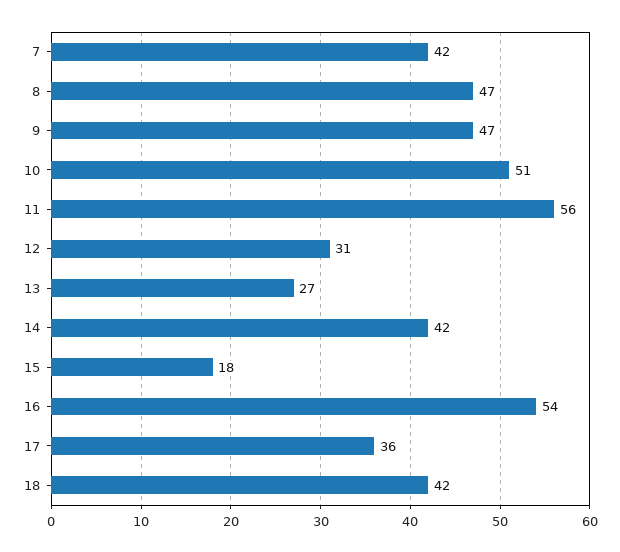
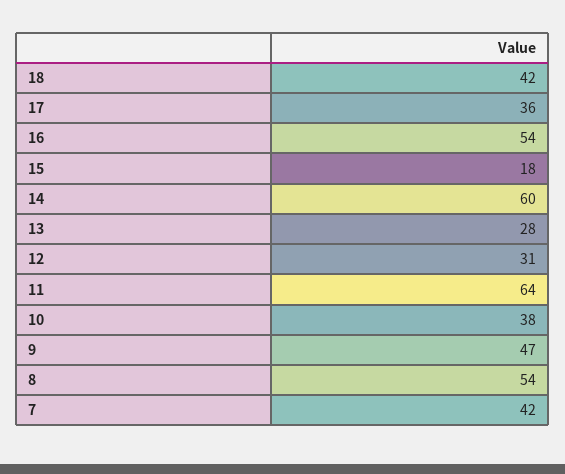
8: 47 -> 54
10: 51 -> 38
11: 56 -> 64
13: 27 -> 28
14: 42 -> 60

